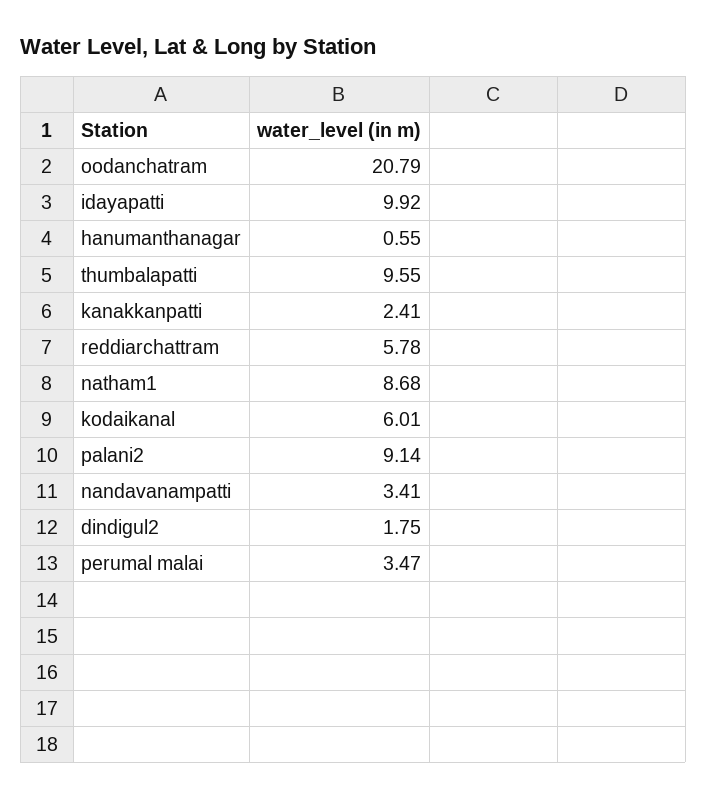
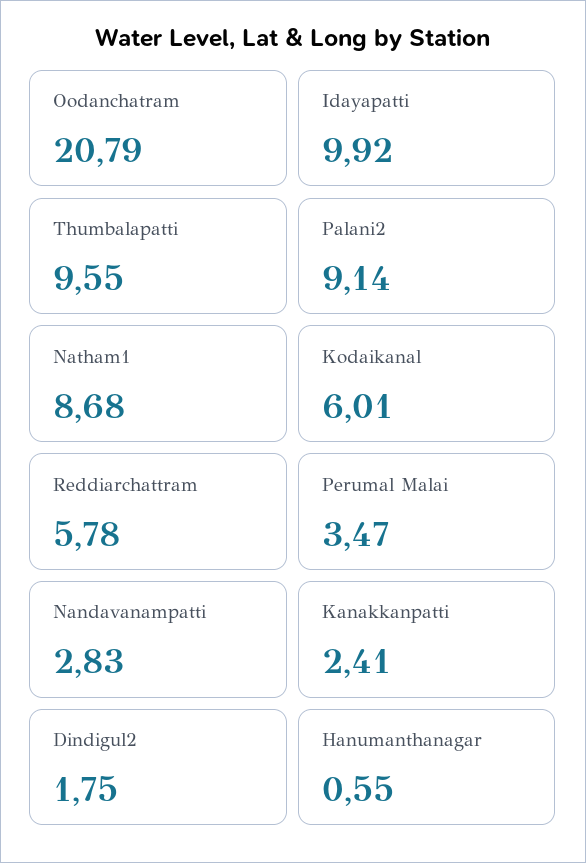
nandavanampatti: 3.41 -> 2.83

